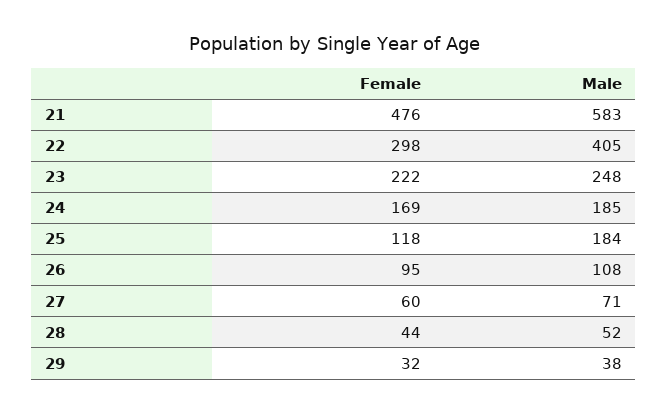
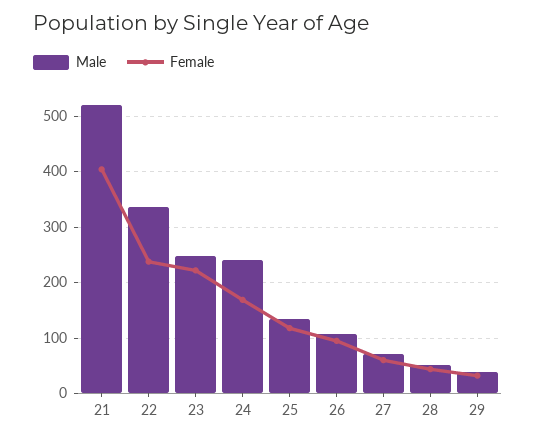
Female, 21: 476 -> 400
Male, 21: 583 -> 520
Female, 22: 298 -> 240
Male, 22: 405 -> 340
Male, 24: 185 -> 240
Male, 25: 184 -> 140

